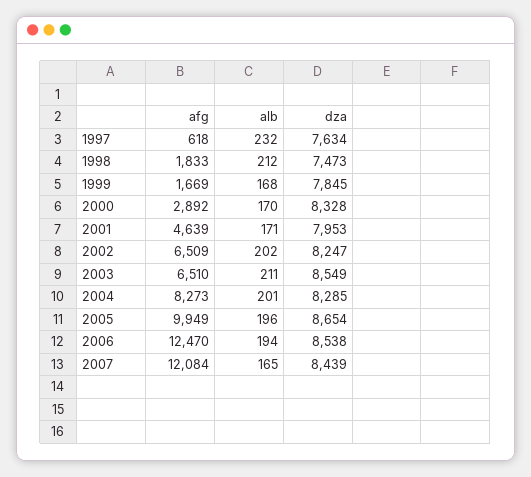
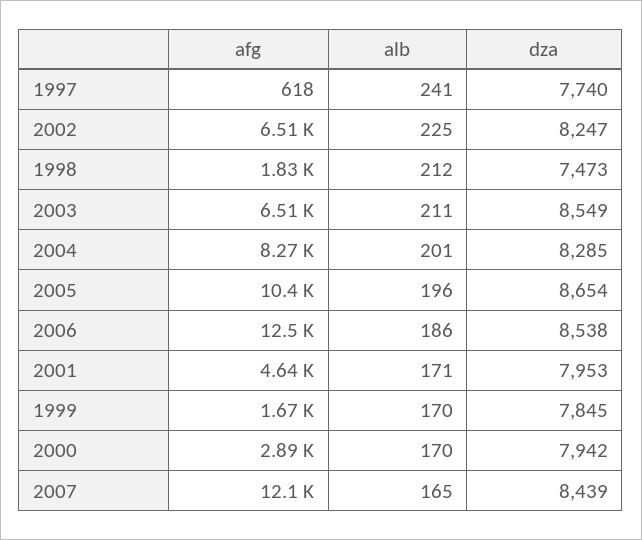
alb, 1997: 232 -> 241
dza, 1997: 7634 -> 7740
alb, 1999: 168 -> 170
dza, 2000: 8328 -> 7942
alb, 2002: 202 -> 225
afg, 2005: 9949 -> 10400
alb, 2006: 194 -> 186

